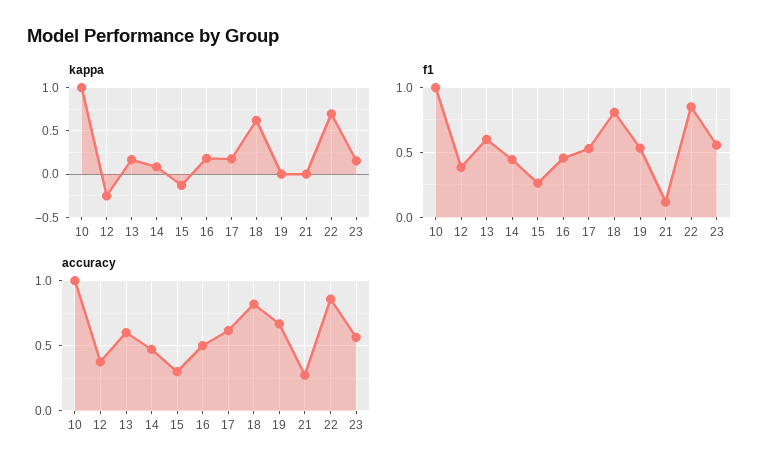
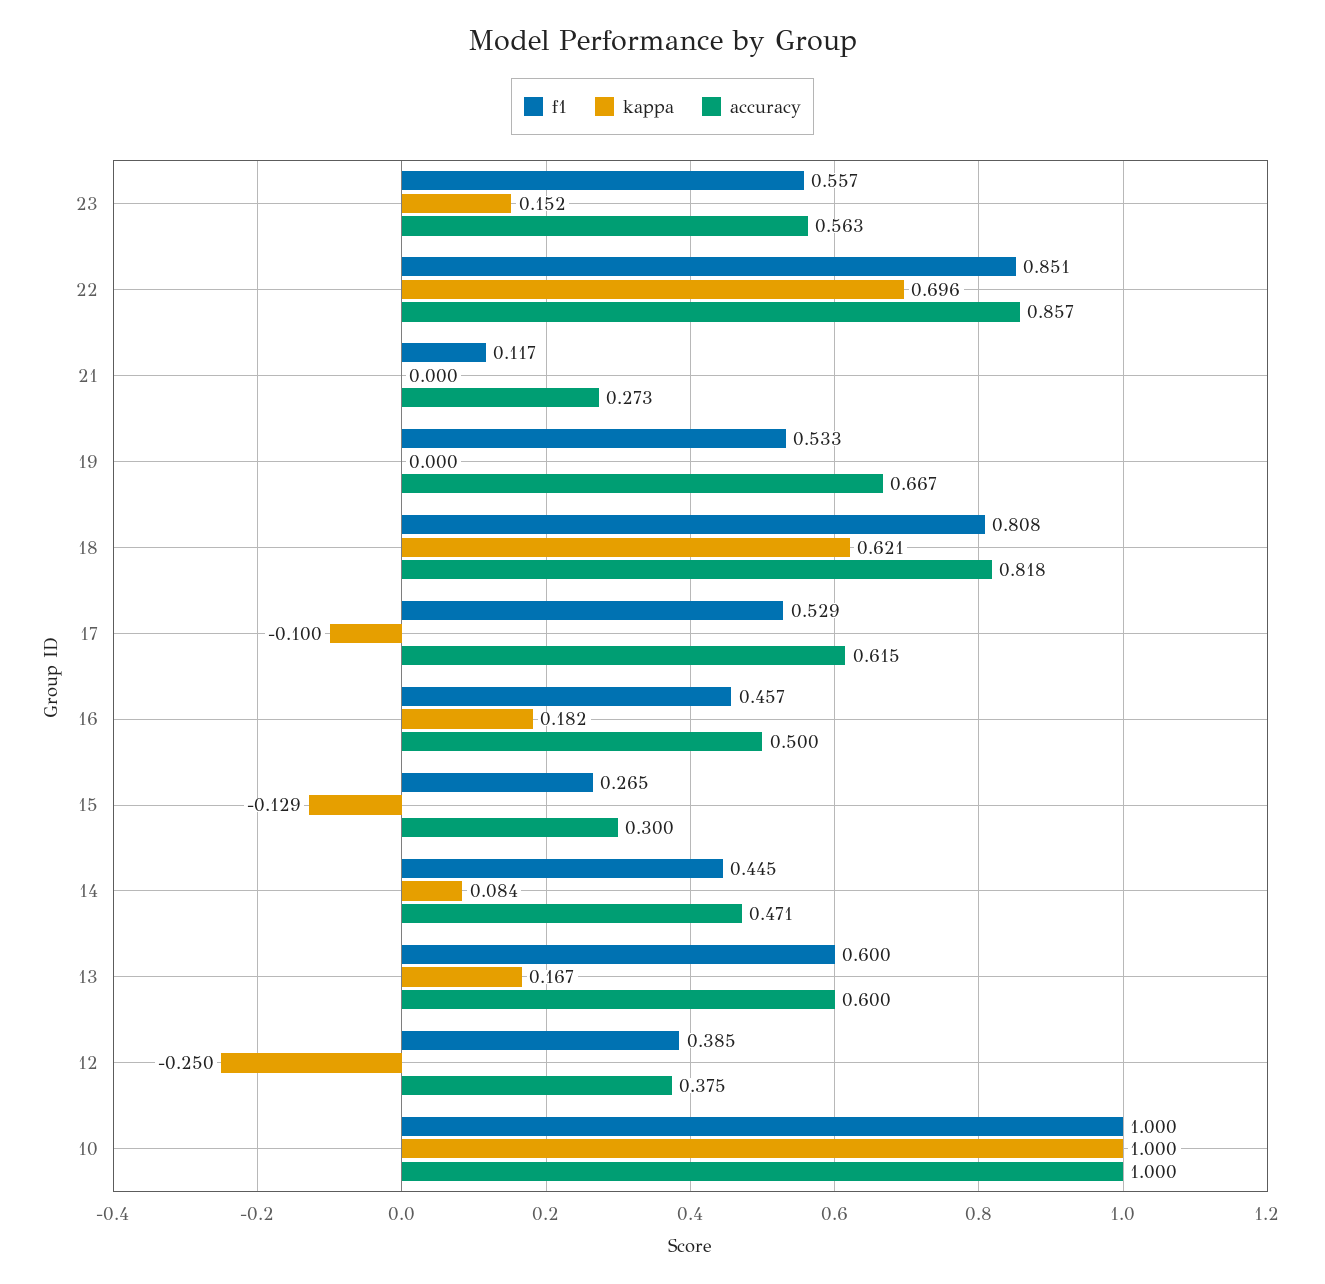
kappa, 17: 0.2 -> -0.1

